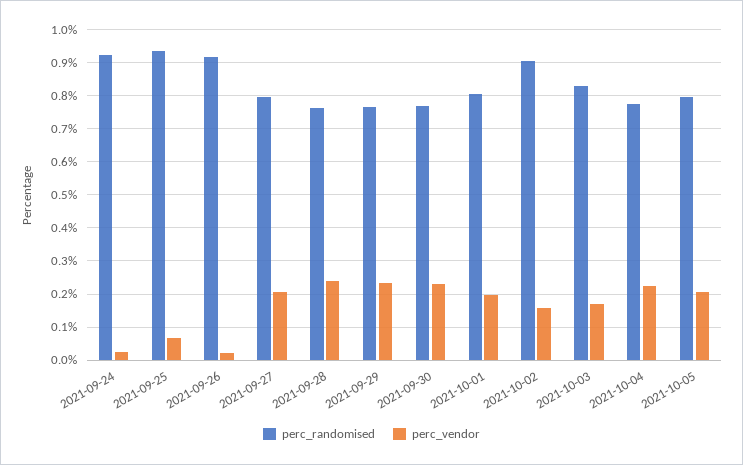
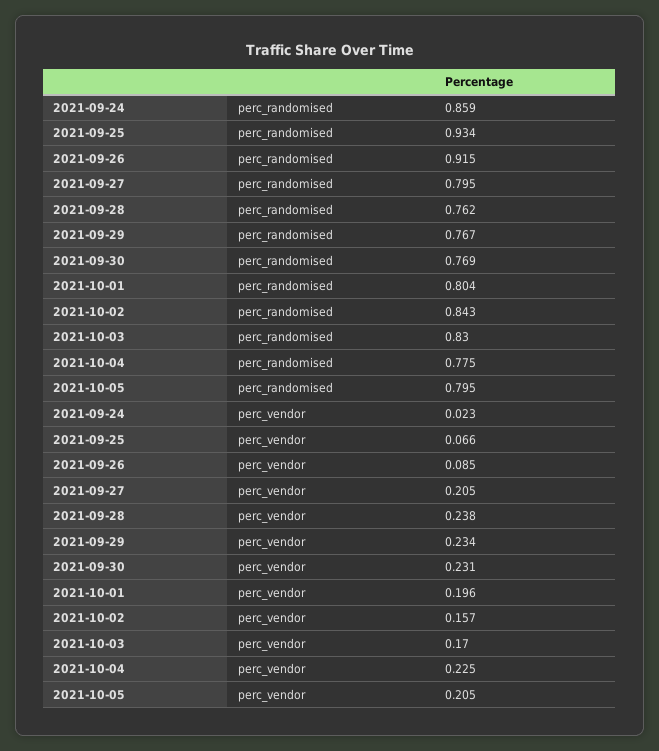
perc_randomised, 2021-09-24: 0.92 -> 0.859
perc_vendor, 2021-09-26: 0.02 -> 0.085
perc_randomised, 2021-10-02: 0.9 -> 0.843

